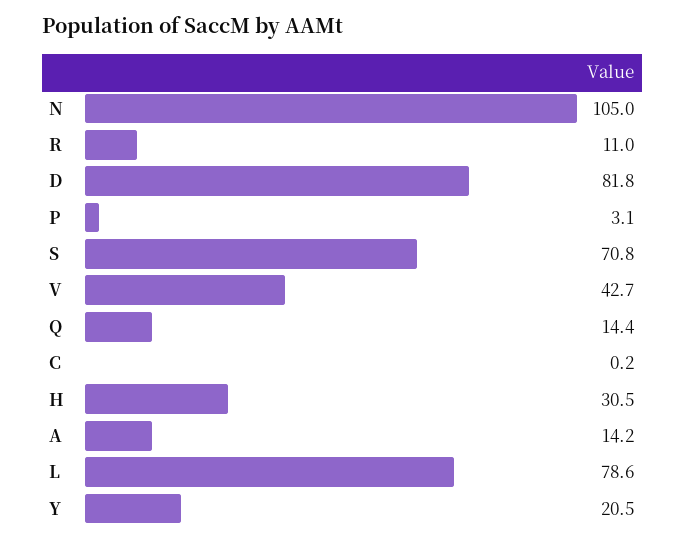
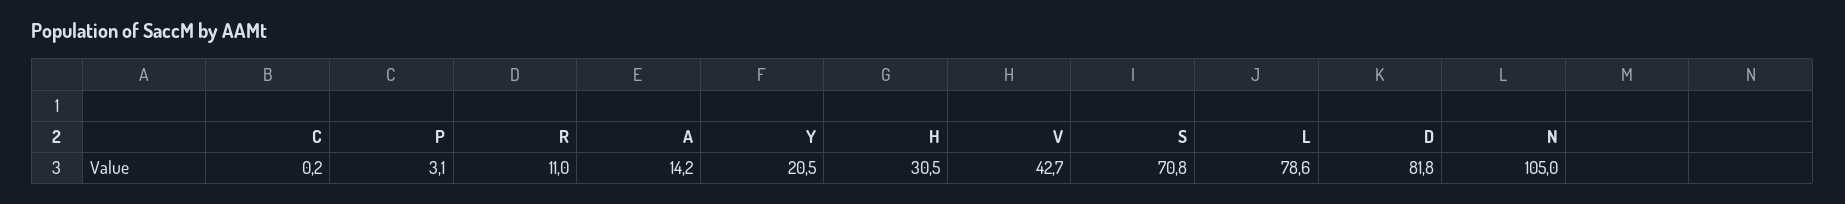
Q: 14.4 -> none

